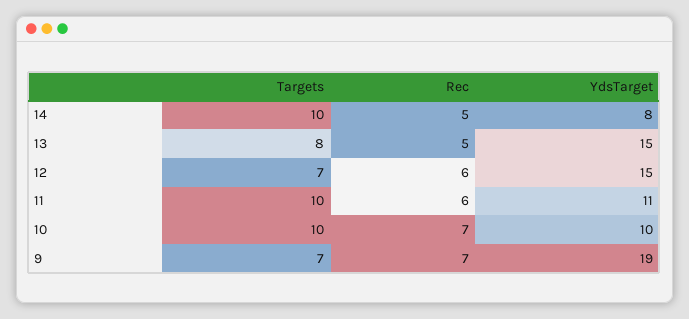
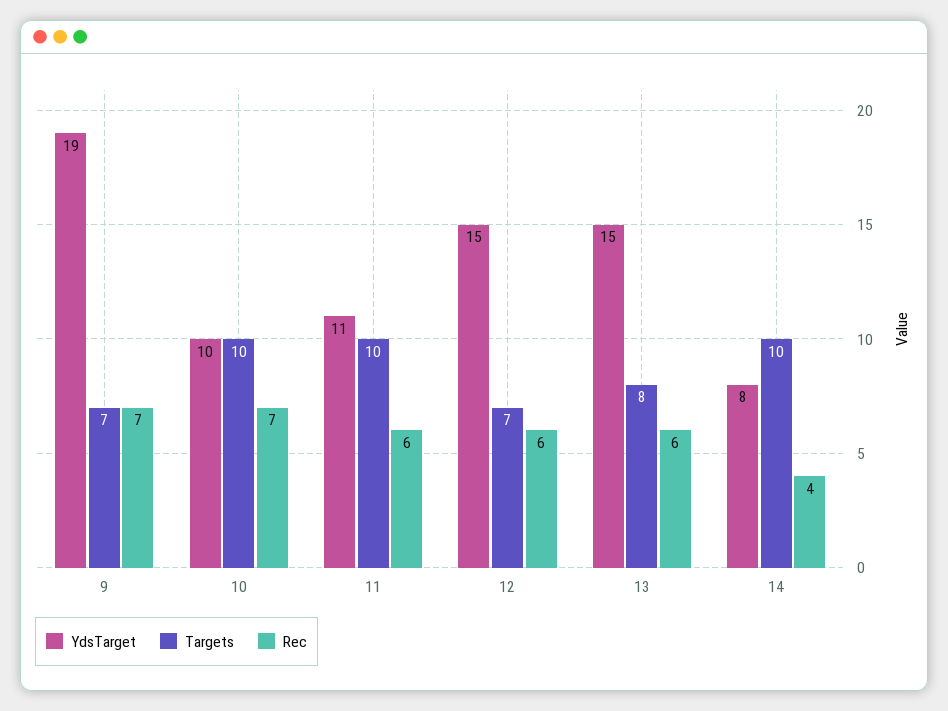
Rec, 14: 5 -> 4
Rec, 13: 5 -> 6

